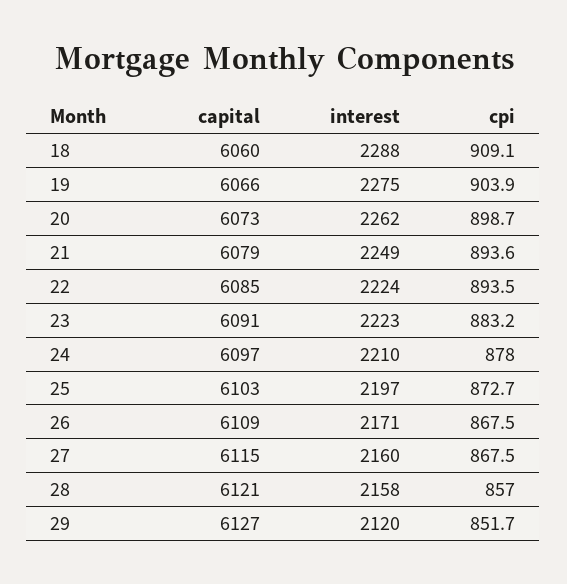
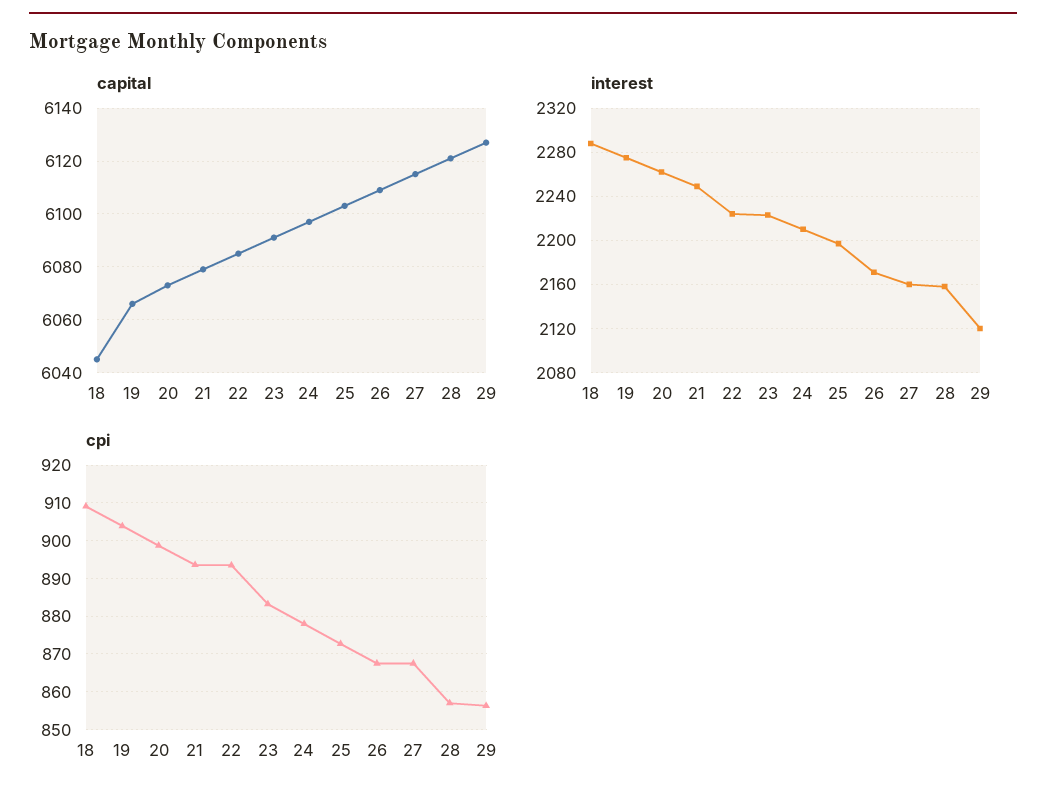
capital, 18: 6060 -> 6045
cpi, 29: 851.7 -> 856

